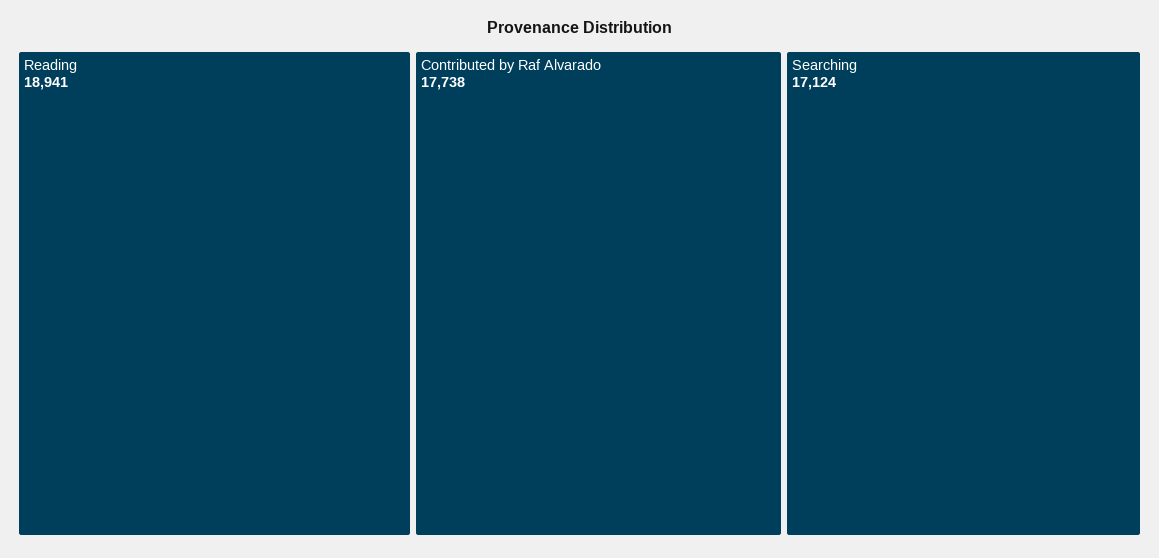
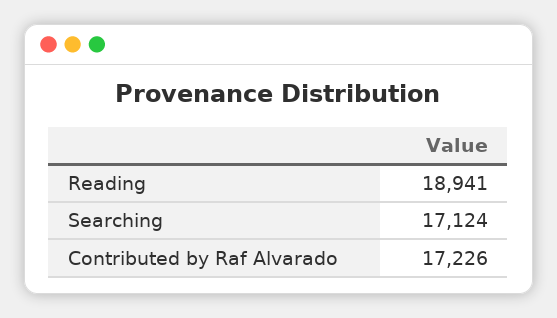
Contributed by Raf Alvarado: 17738 -> 17226

